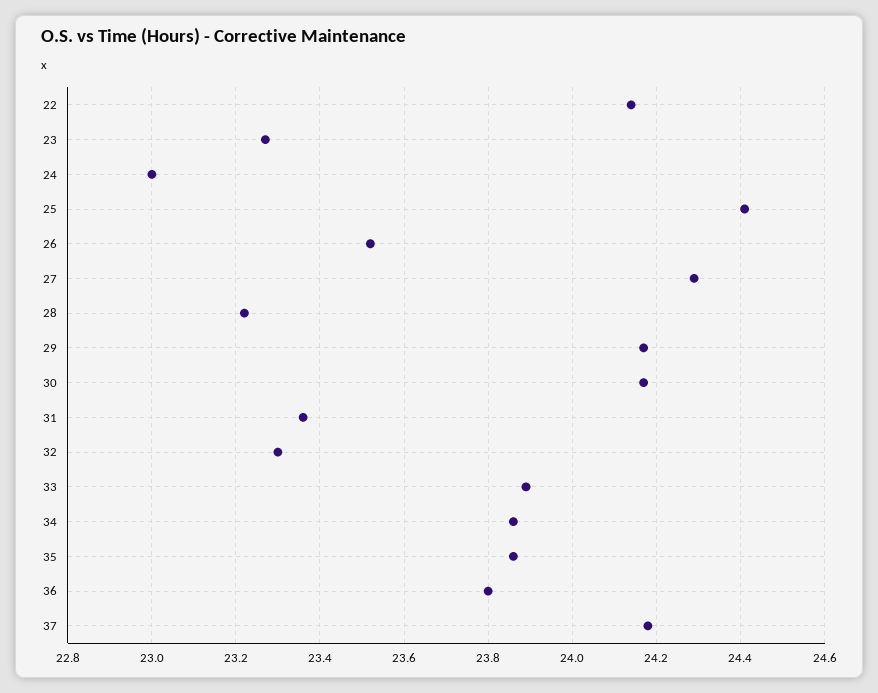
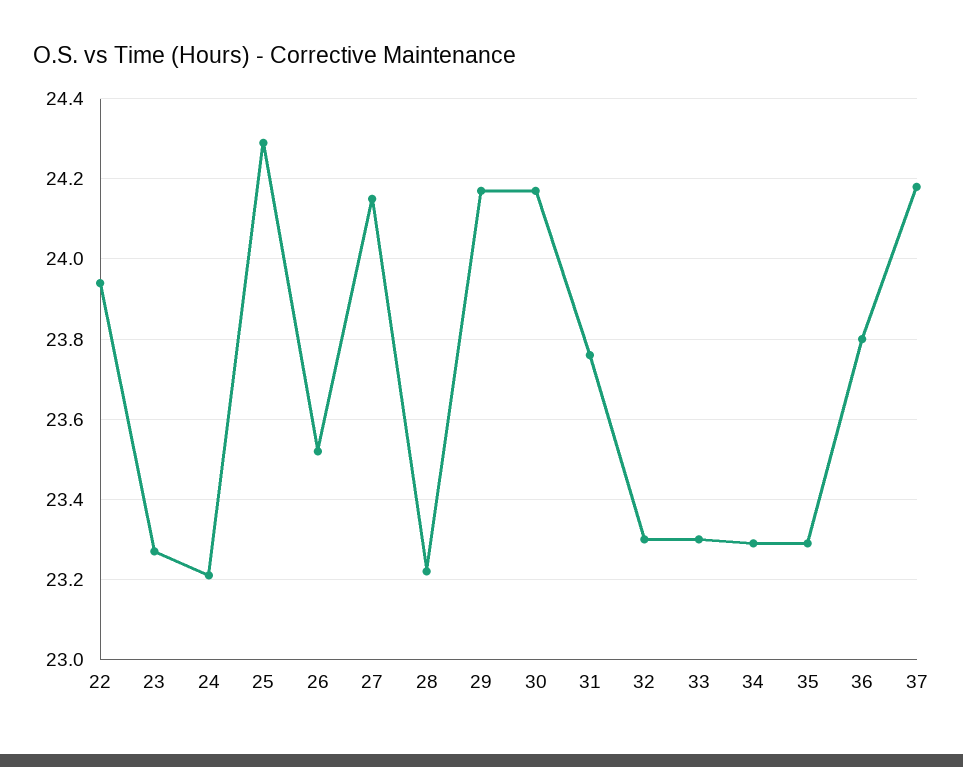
22: 24.15 -> 23.95
24: 23 -> 23.2
25: 24.4 -> 24.3
27: 24.3 -> 24.15
31: 23.35 -> 23.75
33: 23.9 -> 23.3
34: 23.85 -> 23.3
35: 23.85 -> 23.3

